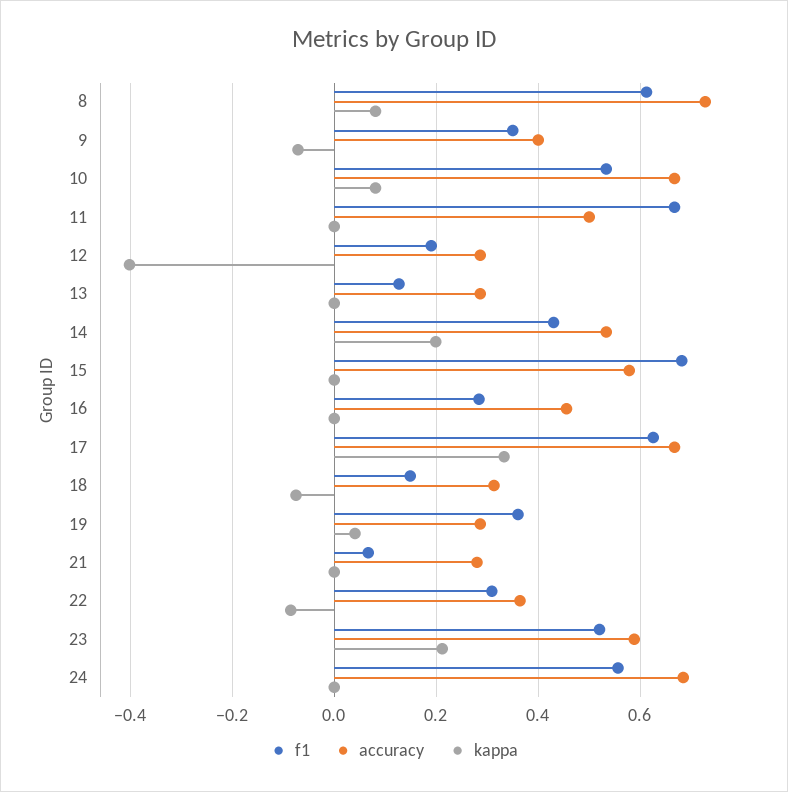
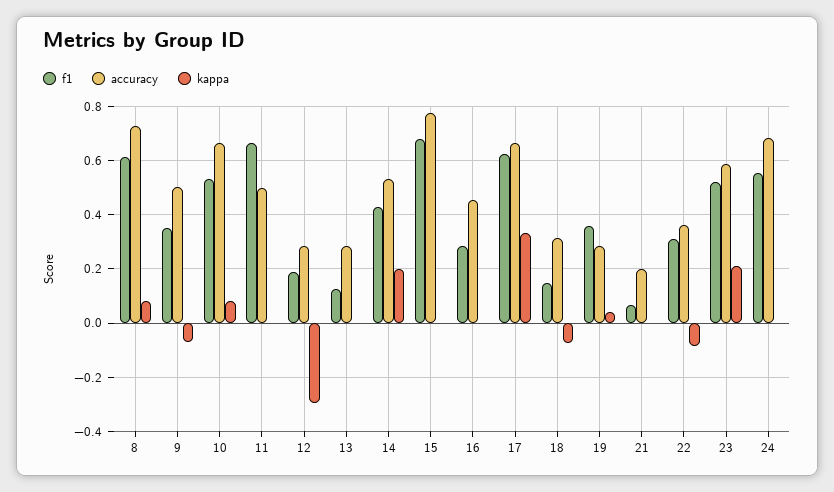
accuracy, 9: 0.4 -> 0.5
kappa, 12: -0.4 -> -0.3
accuracy, 15: 0.58 -> 0.775
accuracy, 21: 0.28 -> 0.2

